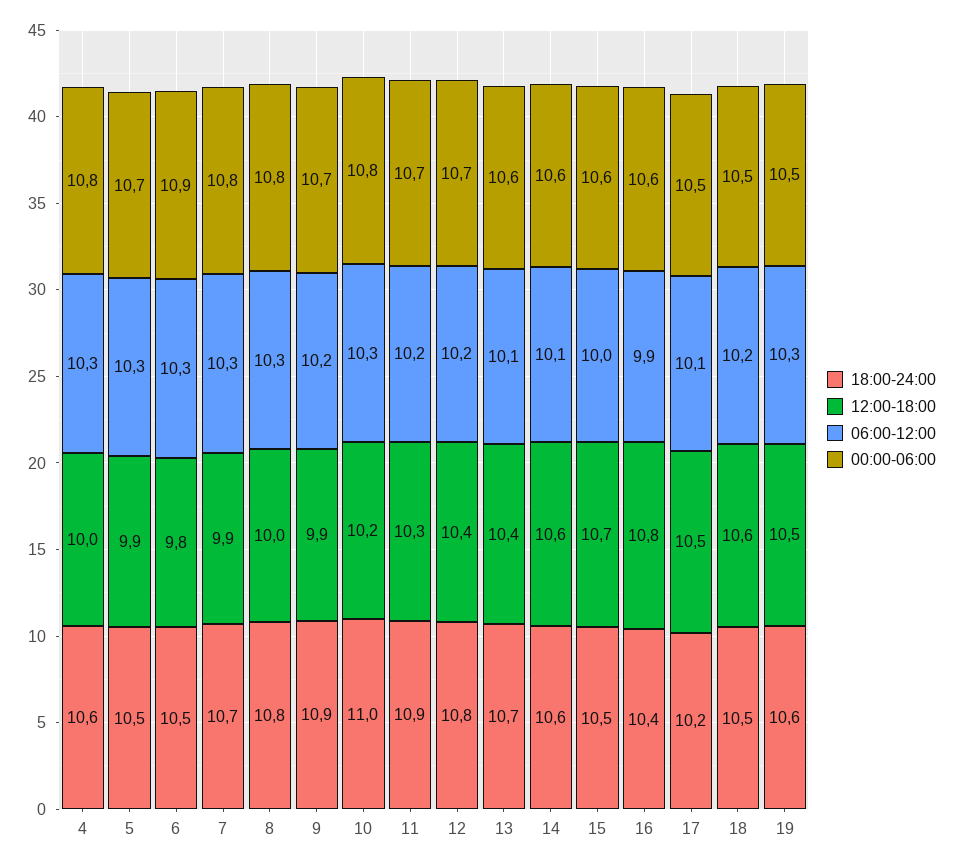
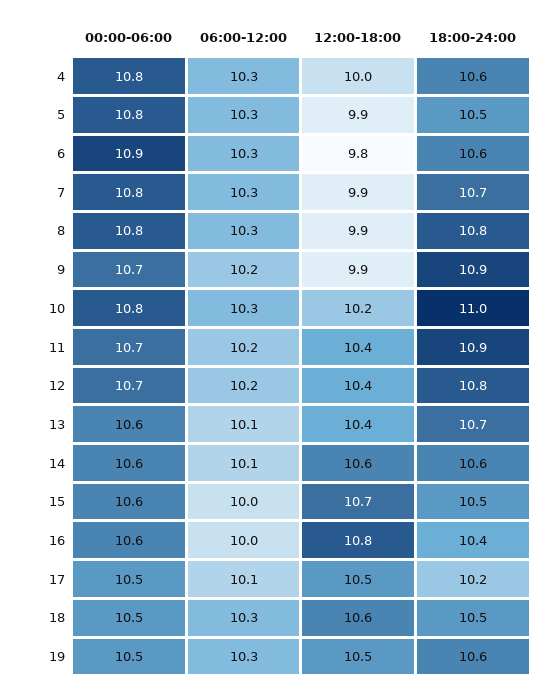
00:00-06:00, 5: 10.7 -> 10.8
18:00-24:00, 6: 10.5 -> 10.6
12:00-18:00, 8: 10 -> 9.9
12:00-18:00, 11: 10.3 -> 10.4
06:00-12:00, 16: 9.9 -> 10
06:00-12:00, 18: 10.2 -> 10.3

